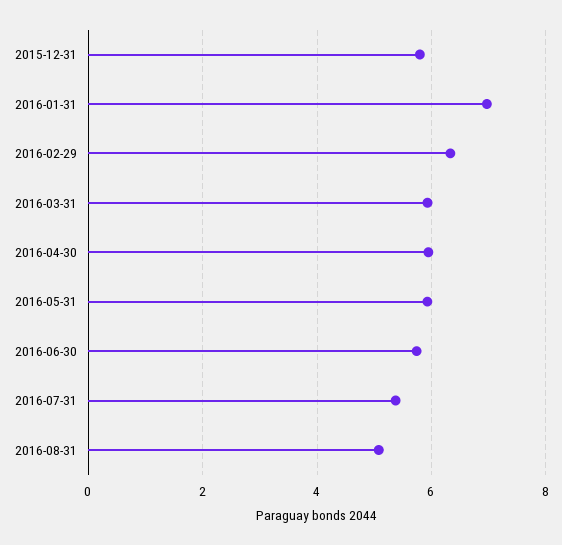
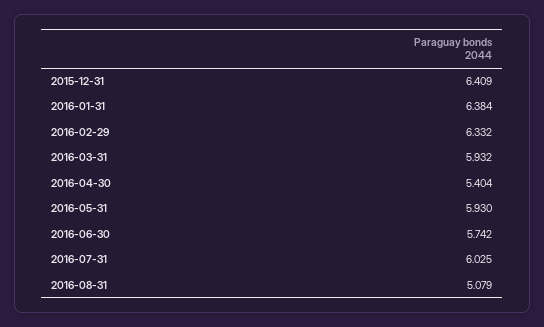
2015-12-31: 5.8 -> 6.409
2016-01-31: 7 -> 6.384
2016-04-30: 6 -> 5.404
2016-07-31: 5.4 -> 6.025

